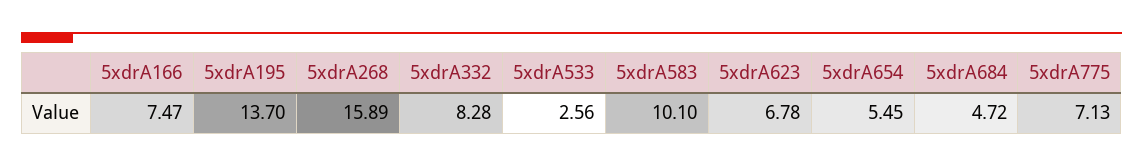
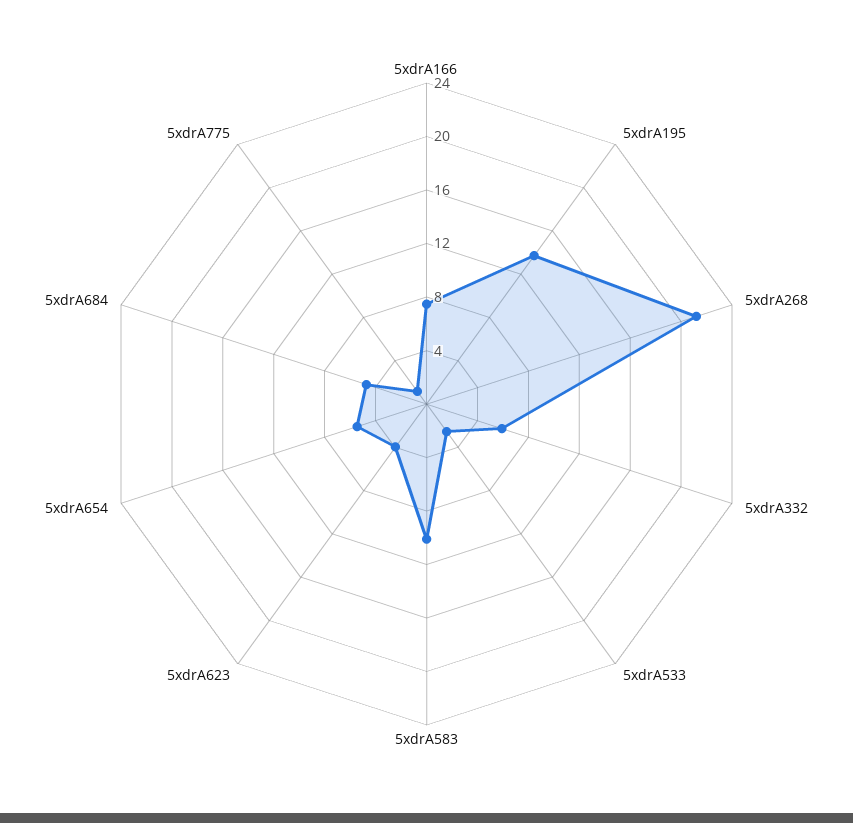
5xdrA268: 15.89 -> 21
5xdrA332: 8.28 -> 6
5xdrA623: 6.78 -> 4
5xdrA775: 7.13 -> 1

